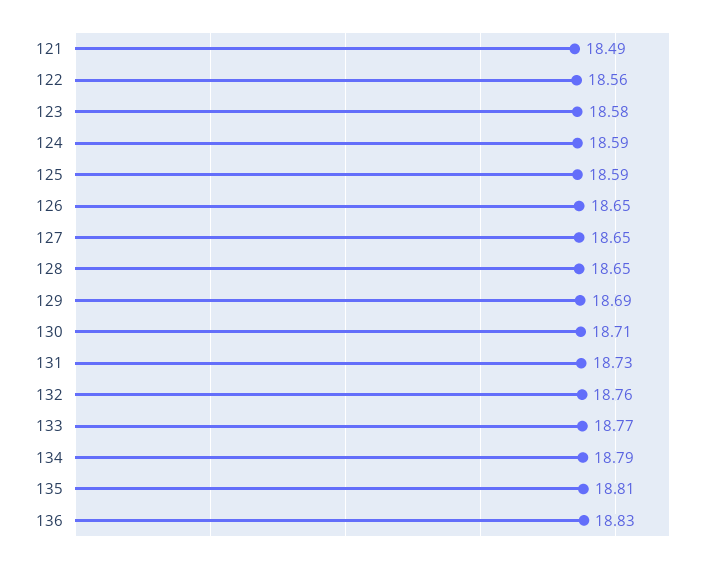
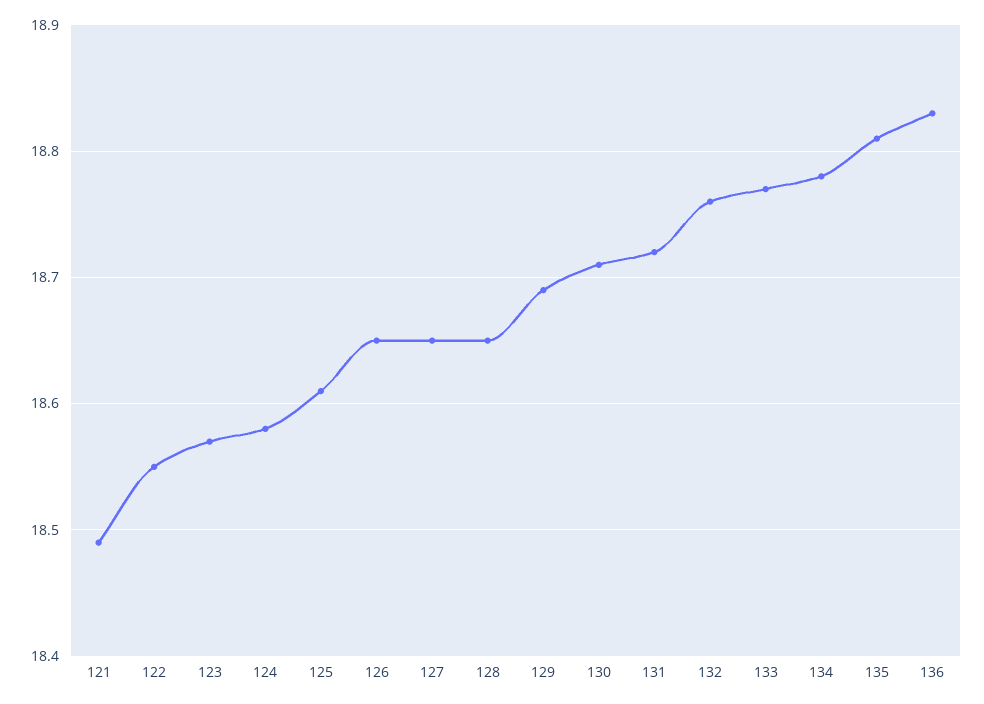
122: 18.56 -> 18.55
123: 18.58 -> 18.57
124: 18.59 -> 18.58
125: 18.59 -> 18.61
131: 18.73 -> 18.72
134: 18.79 -> 18.78

